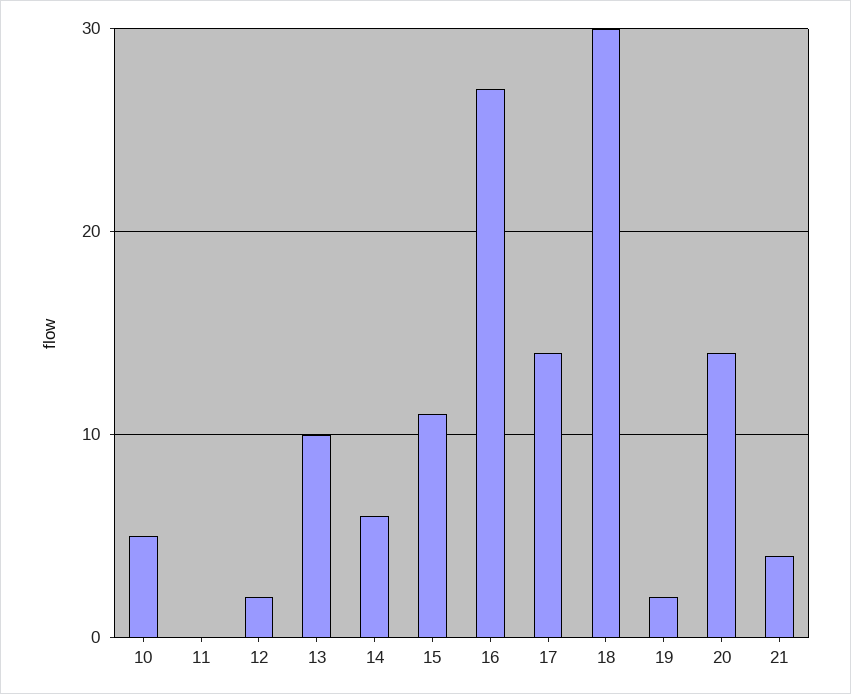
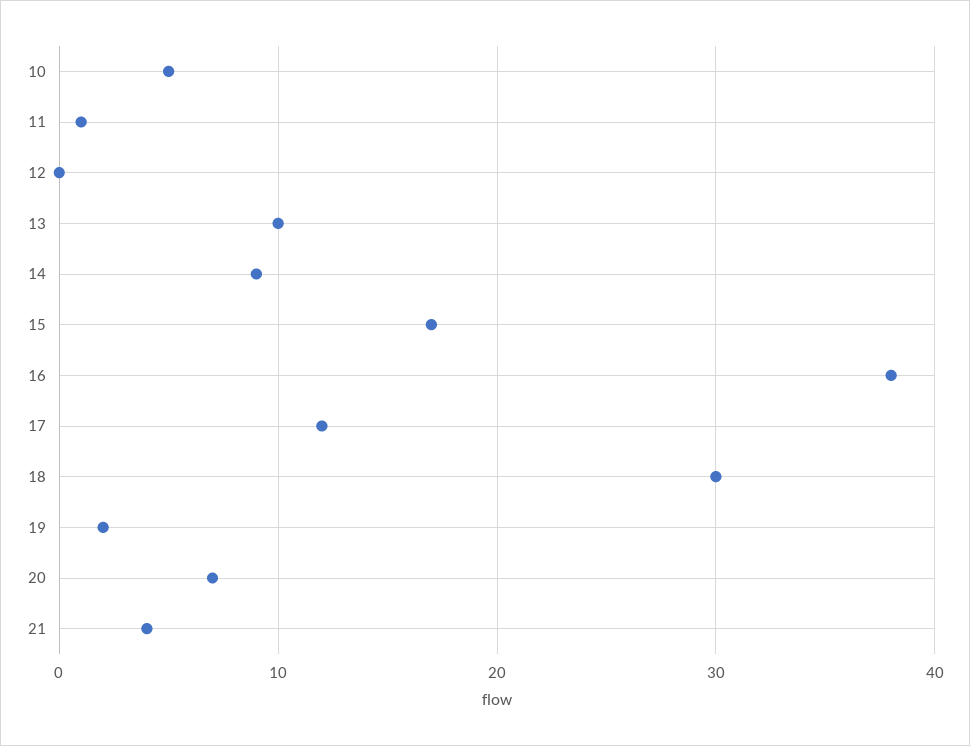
11: 0 -> 1
12: 2 -> 0
14: 6 -> 9
15: 11 -> 17
16: 27 -> 38
17: 14 -> 12
20: 14 -> 7

